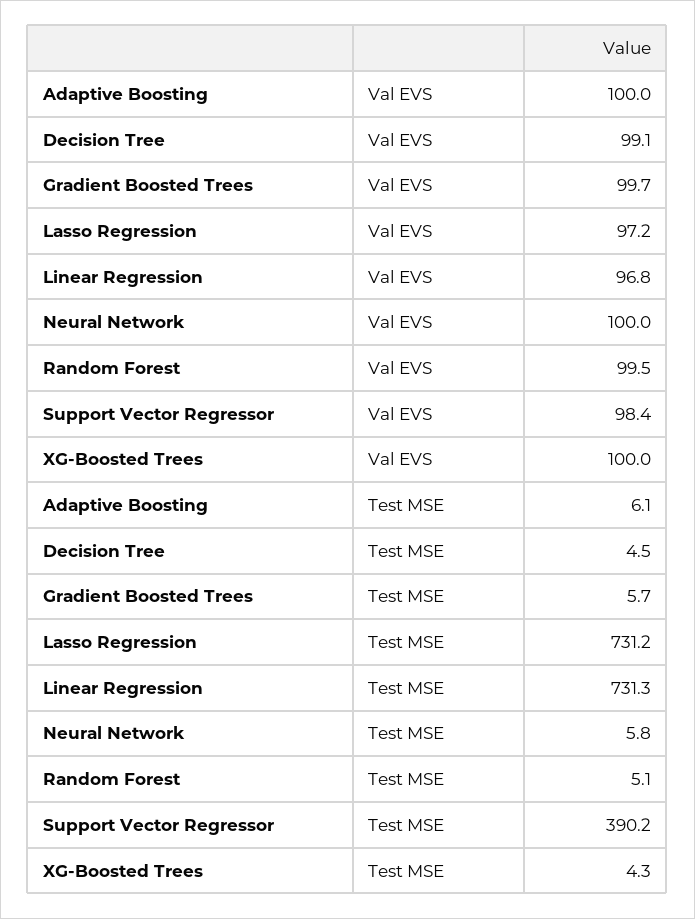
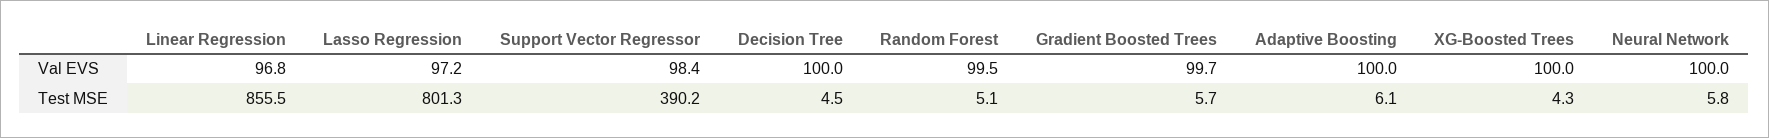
Decision Tree, Val EVS: 99.1 -> 100
Lasso Regression, Test MSE: 731.2 -> 801.3
Linear Regression, Test MSE: 731.3 -> 855.5

